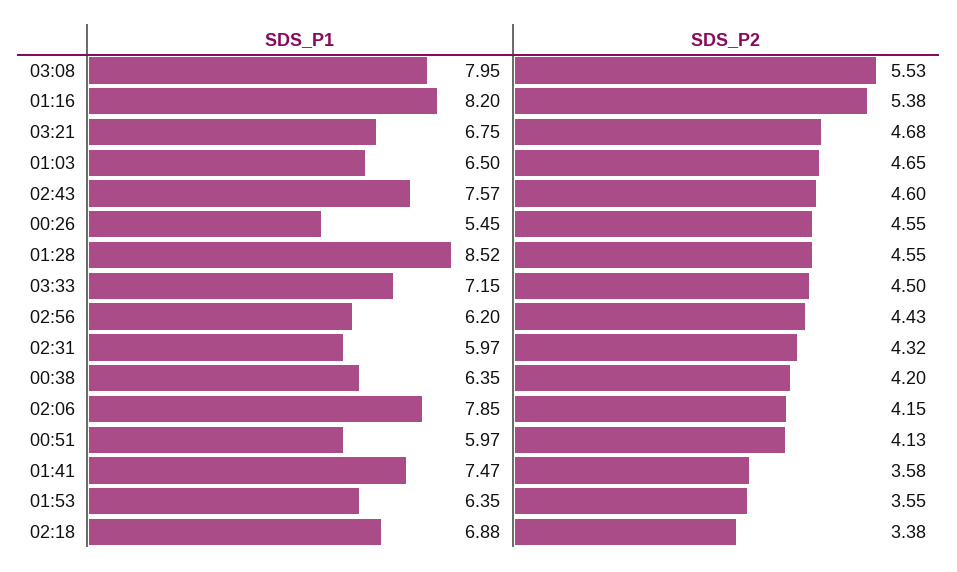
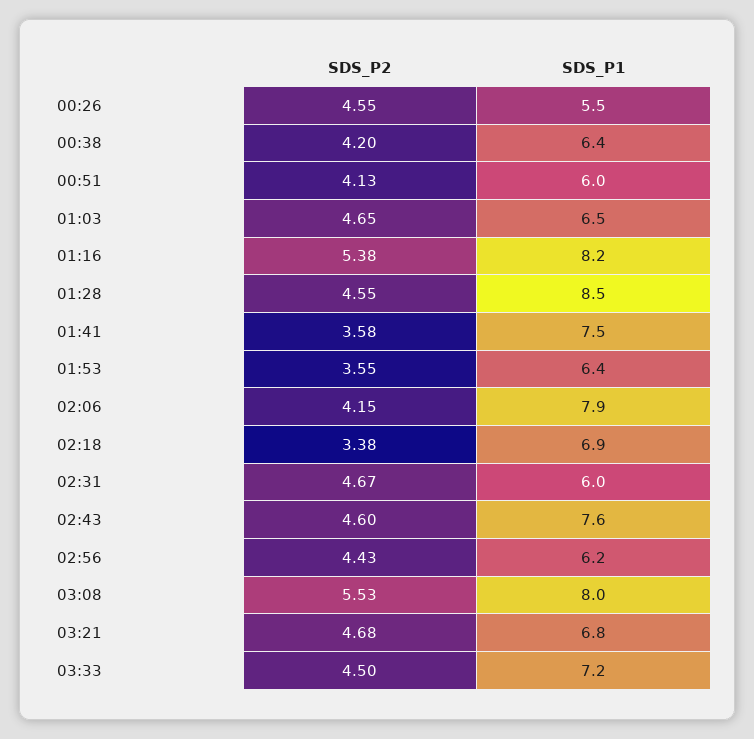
SDS_P2, 02:31: 4.32 -> 4.67

